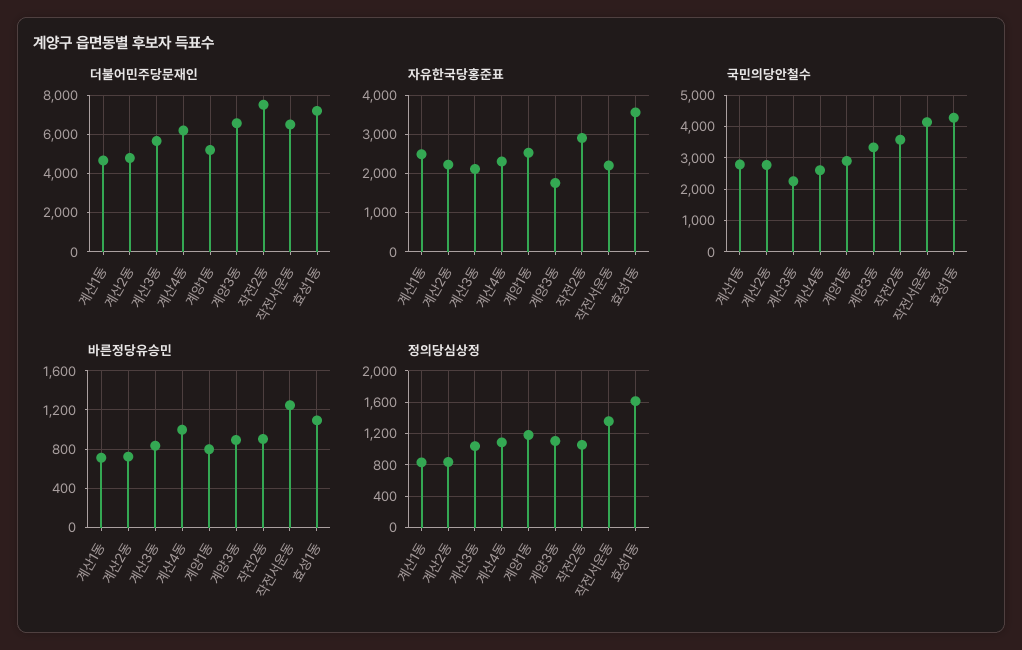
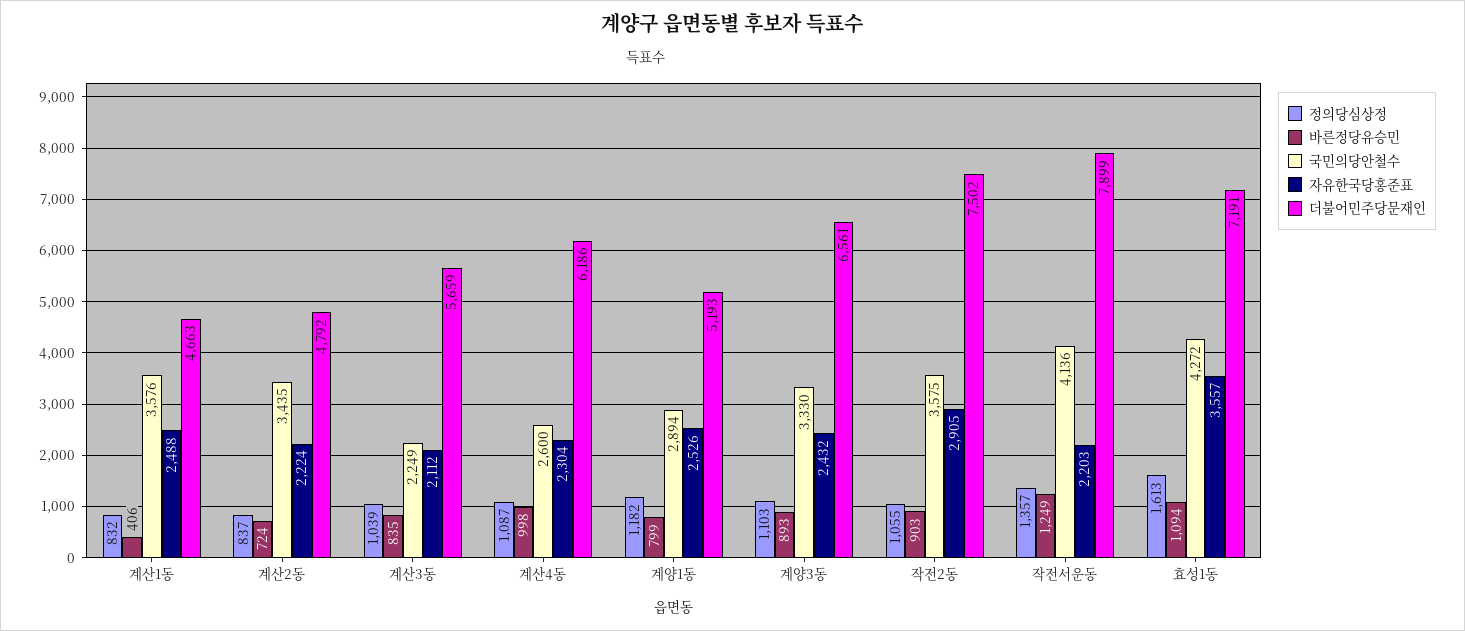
더불어민주당문재인, 작전서운동: 6500 -> 7899
자유한국당홍준표, 계양3동: 1800 -> 2432
국민의당안철수, 계산1동: 2800 -> 3576
국민의당안철수, 계산2동: 2800 -> 3435
바른정당유승민, 계산1동: 700 -> 406

